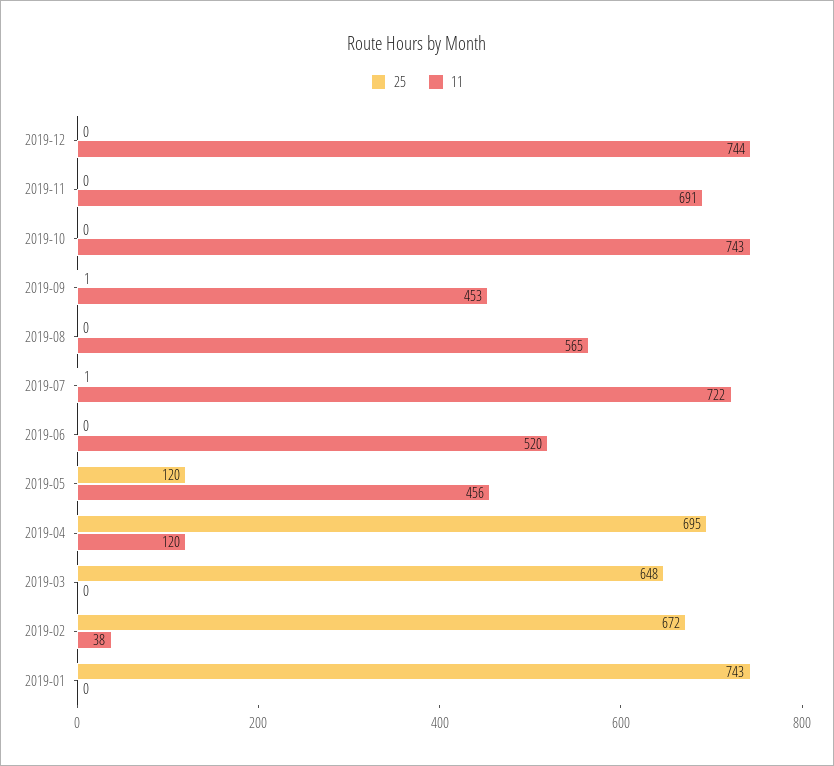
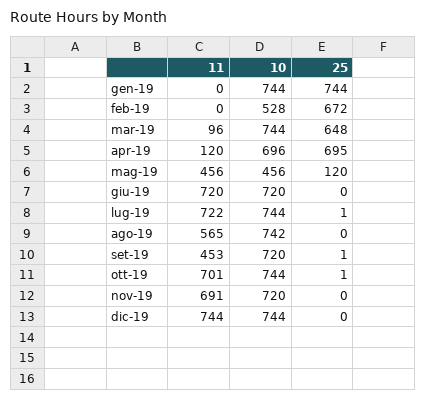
25, 2019-10: 0 -> 1
11, 2019-10: 743 -> 701
11, 2019-06: 520 -> 720
11, 2019-03: 0 -> 96
11, 2019-02: 38 -> 0
25, 2019-01: 743 -> 744
10, 2019-01: none -> 744
10, 2019-02: none -> 528
10, 2019-03: none -> 744
10, 2019-04: none -> 696
10, 2019-05: none -> 456
10, 2019-06: none -> 720
10, 2019-07: none -> 744
10, 2019-08: none -> 742
10, 2019-09: none -> 720
10, 2019-10: none -> 744
10, 2019-11: none -> 720
10, 2019-12: none -> 744

